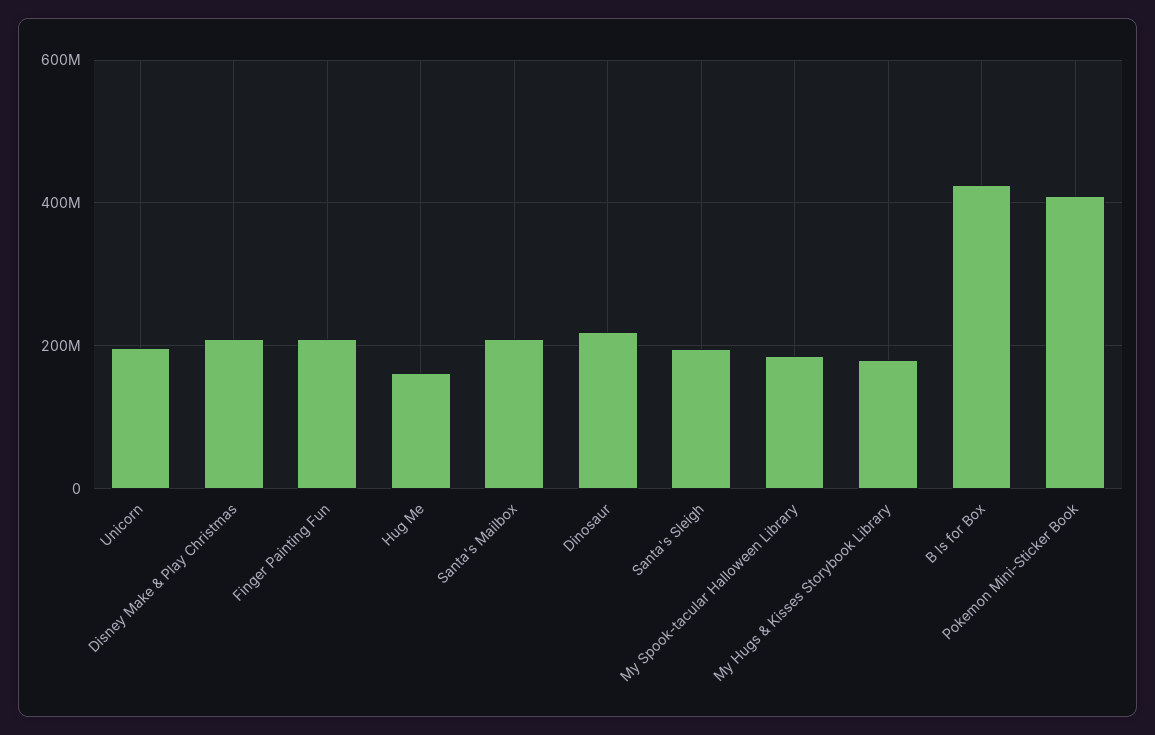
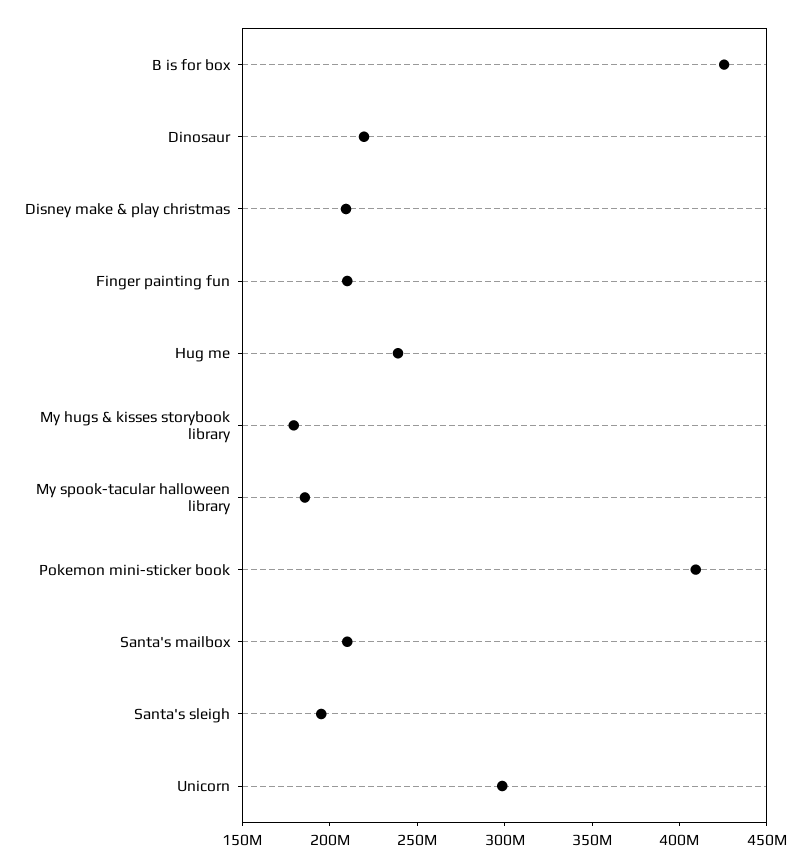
Unicorn: 200000000 -> 300000000
Hug Me: 160000000 -> 240000000

